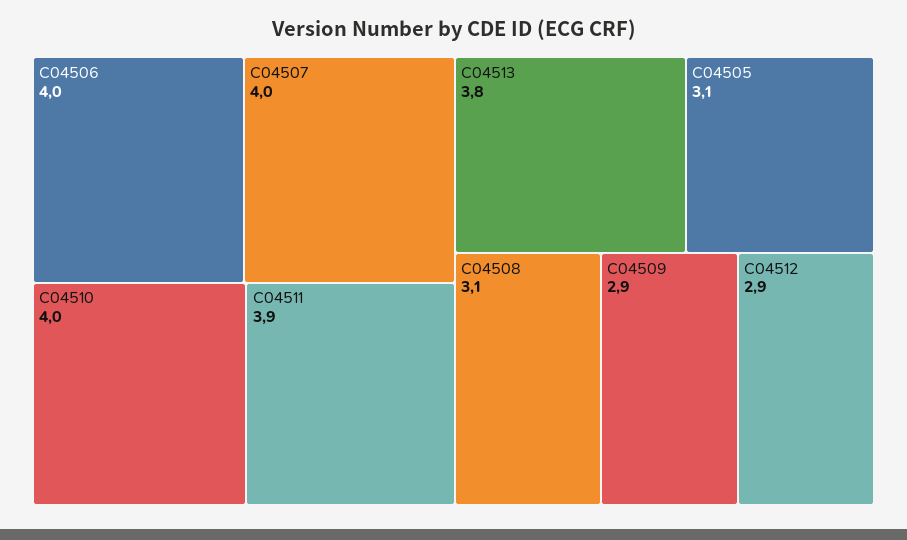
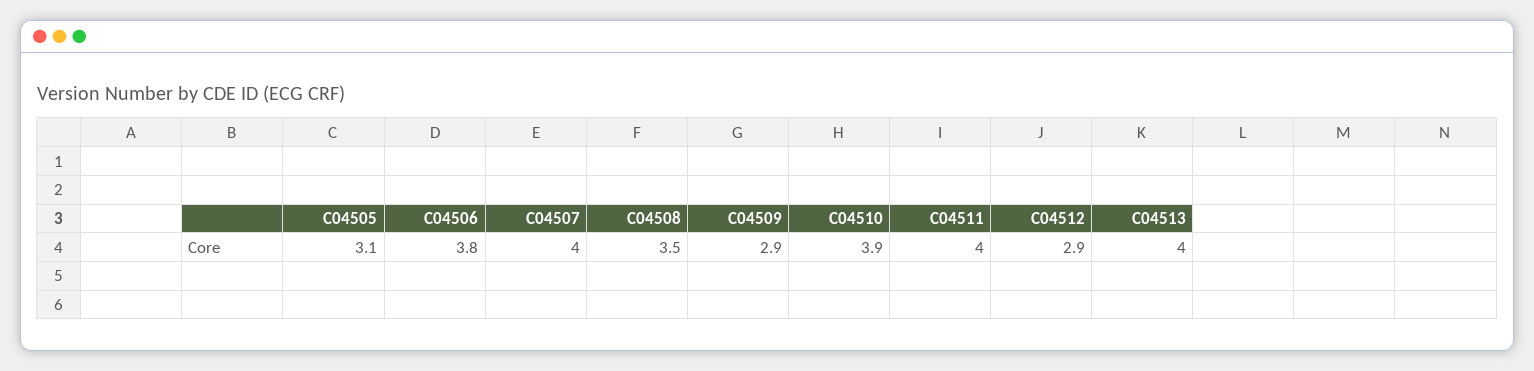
C04506: 4 -> 3.8
C04510: 4 -> 3.9
C04511: 3.9 -> 4
C04513: 3.8 -> 4
C04508: 3.1 -> 3.5

